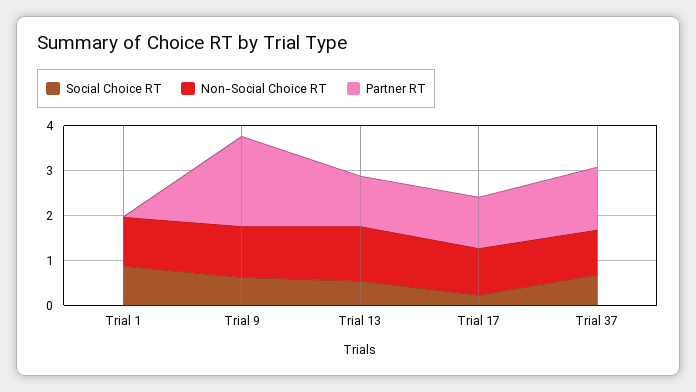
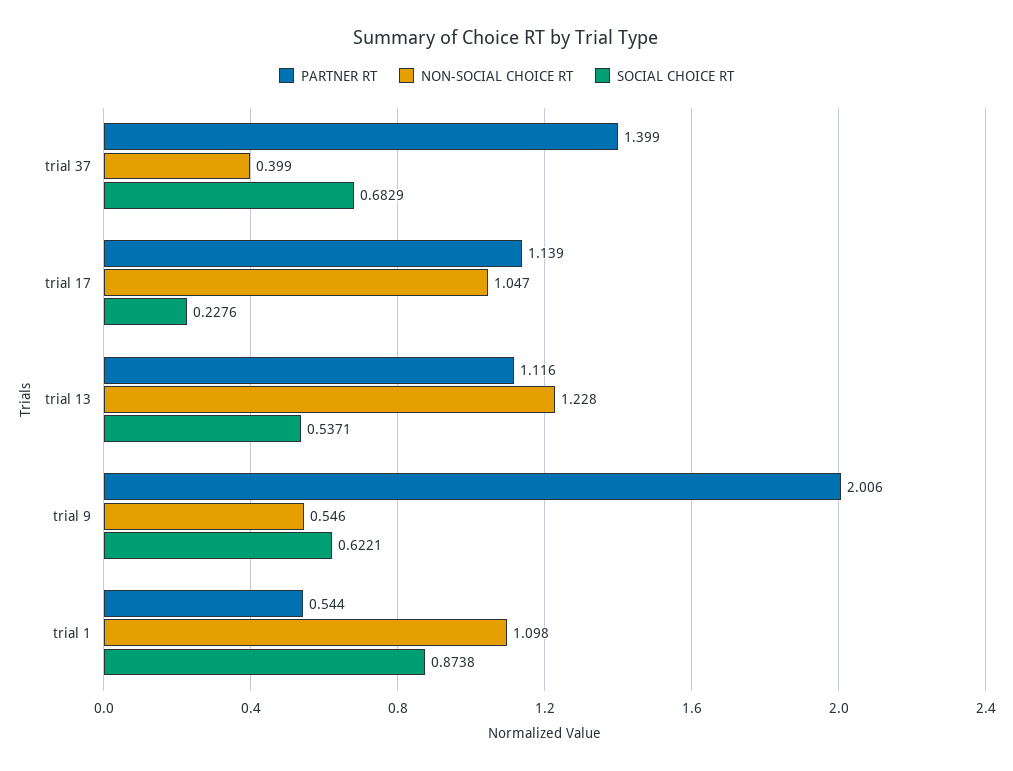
Partner RT, Trial 1: 0 -> 0.544
Non-Social Choice RT, Trial 9: 1.2 -> 0.546
Non-Social Choice RT, Trial 37: 1 -> 0.399

